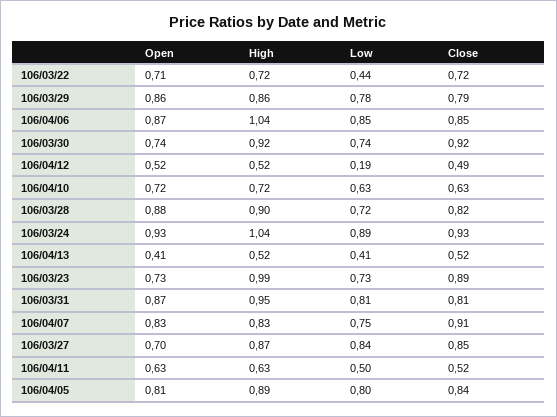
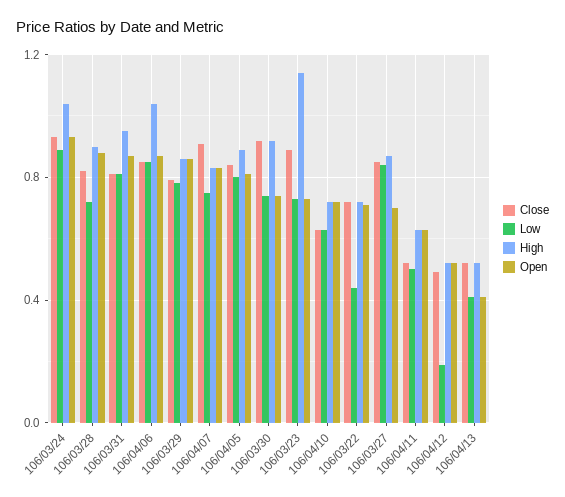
High, 106/03/23: 0.99 -> 1.15

